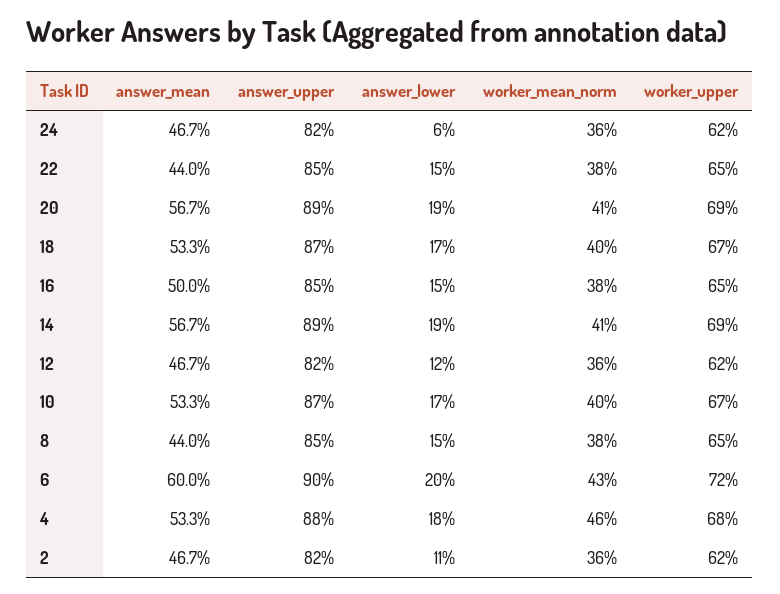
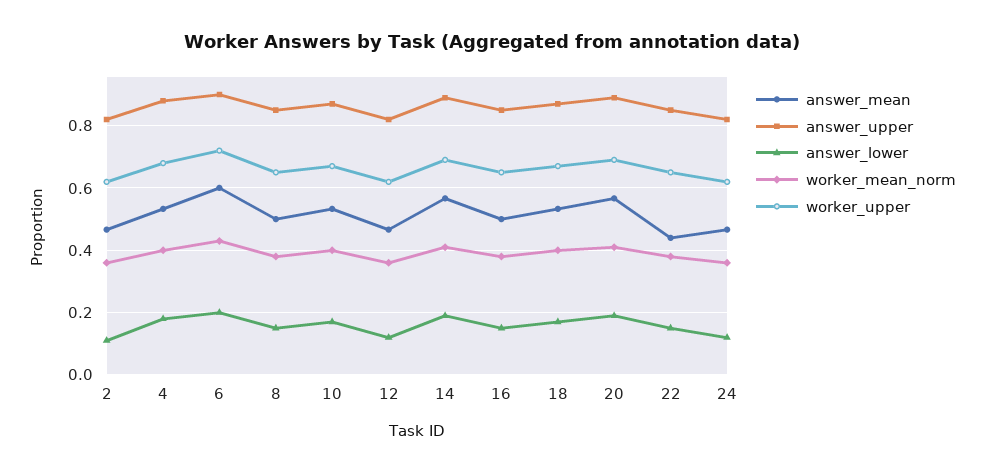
answer_lower, 24: 0.06 -> 0.12
answer_mean, 8: 0.44 -> 0.5
worker_mean_norm, 4: 0.46 -> 0.4

